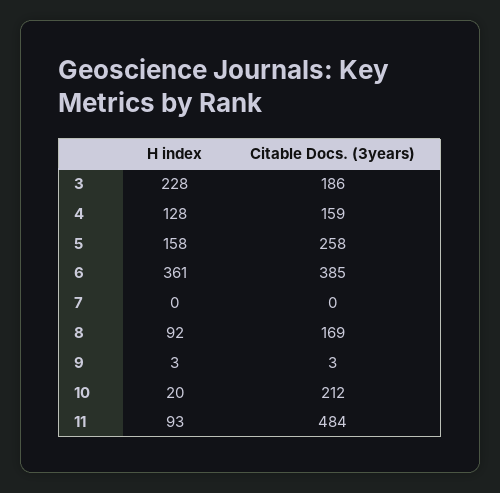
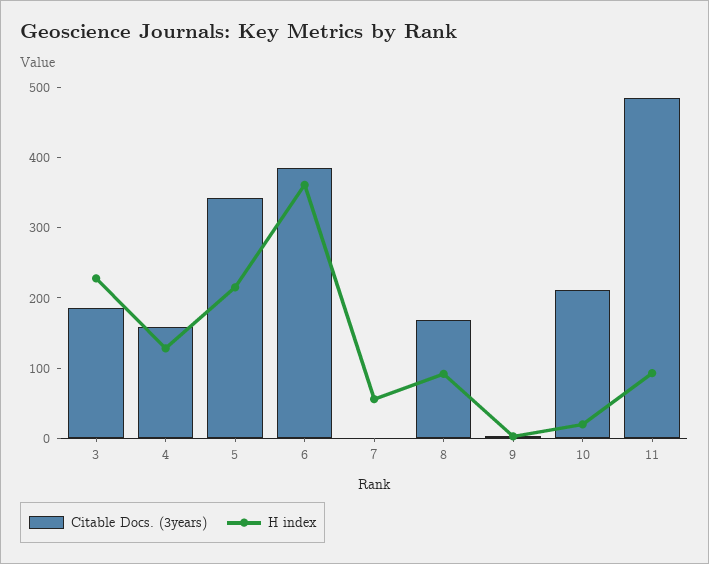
H index, 5: 158 -> 220
Citable Docs. (3years), 5: 258 -> 340
H index, 7: 0 -> 60

